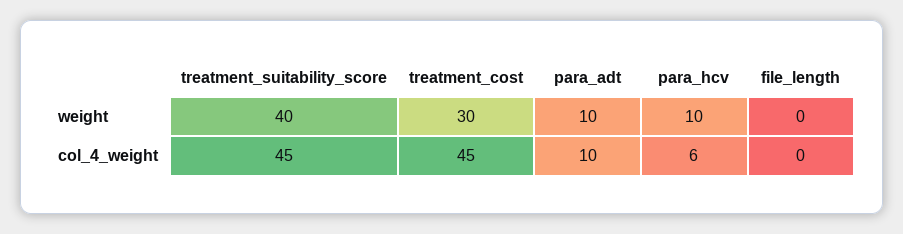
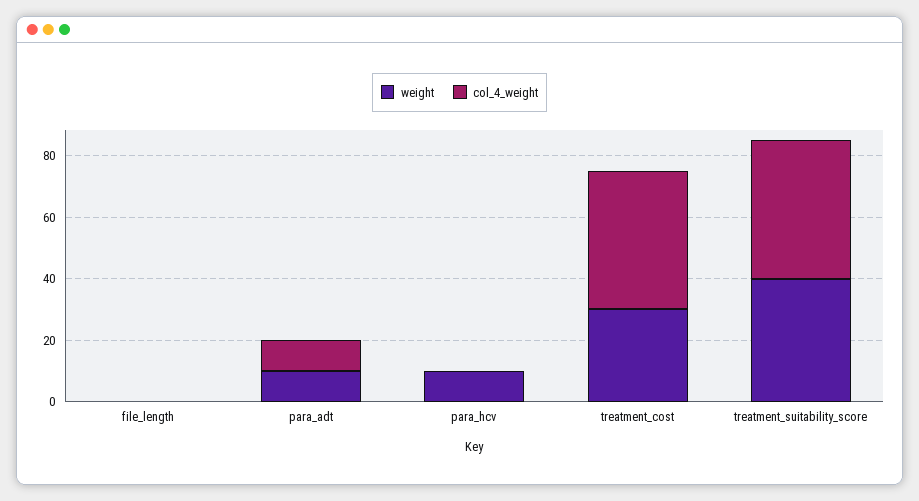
col_4_weight, para_hcv: 6 -> 0

